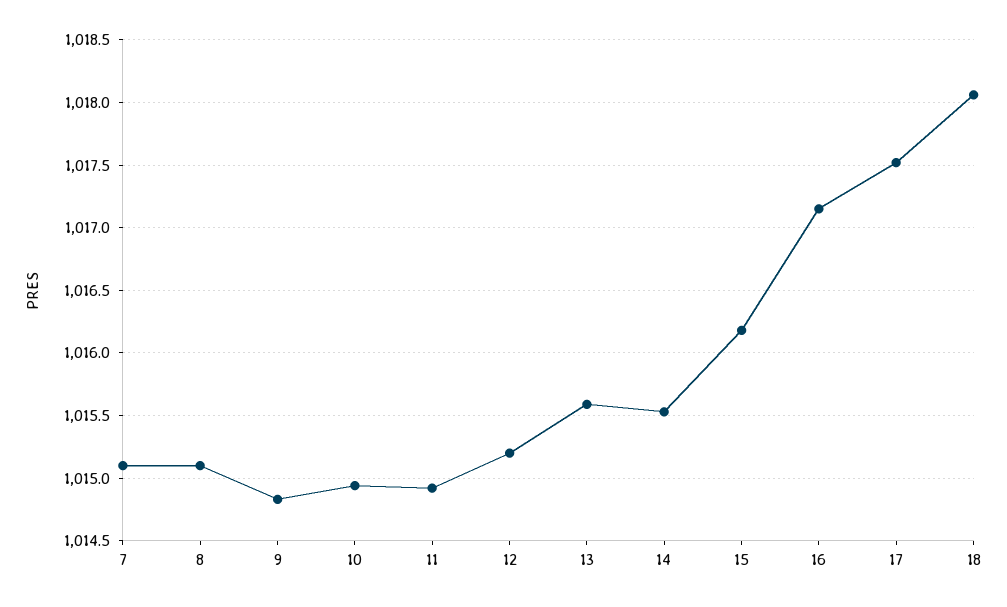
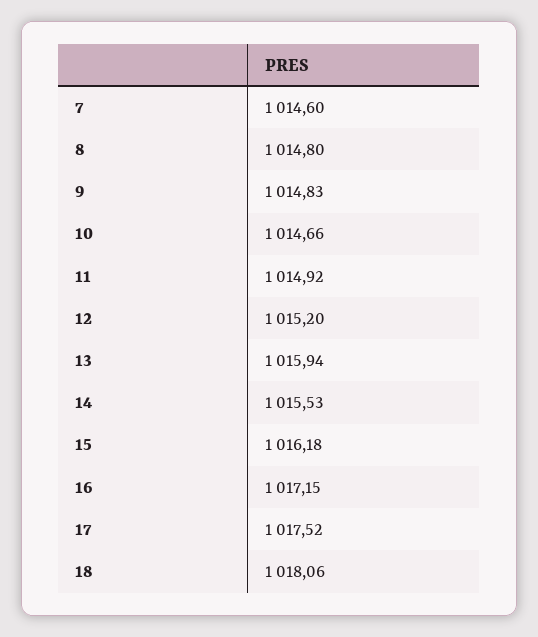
7: 1015.1 -> 1014.6
8: 1015.1 -> 1014.8
10: 1014.95 -> 1014.66
13: 1015.6 -> 1015.94

